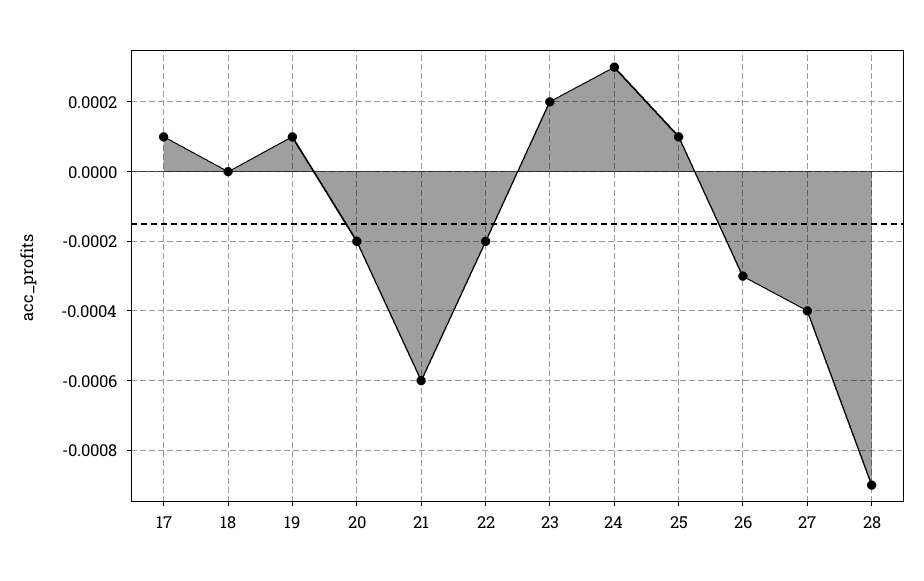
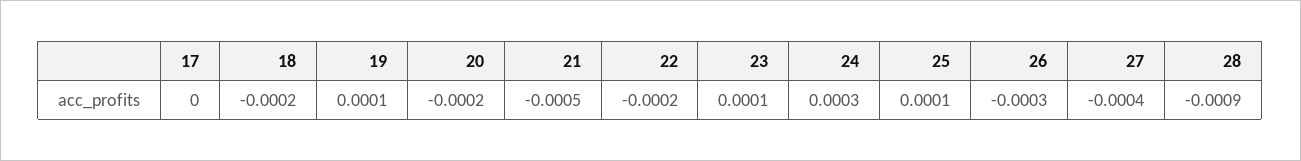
17: 0.0001 -> 0
18: 0 -> -0.0002
21: -0.0006 -> -0.0005
23: 0.0002 -> 0.0001

